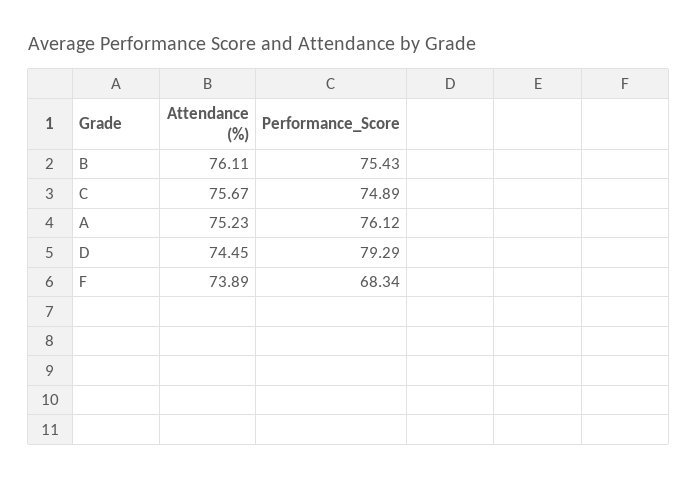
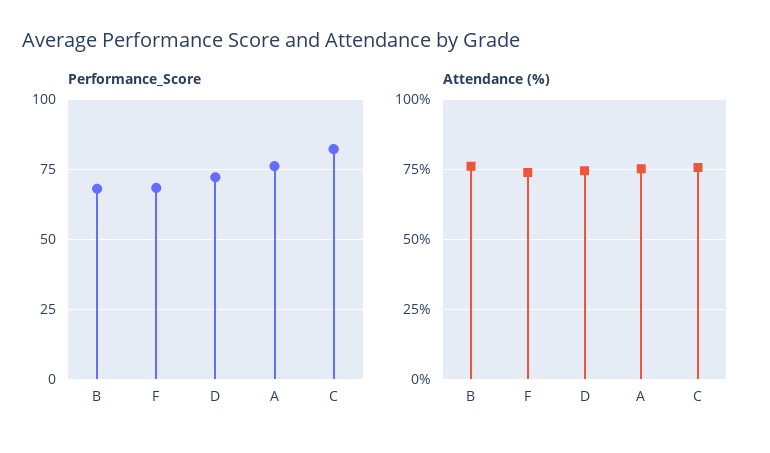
Performance_Score, B: 75.43 -> 67.5
Performance_Score, C: 74.89 -> 82.5
Performance_Score, D: 79.29 -> 72.5

